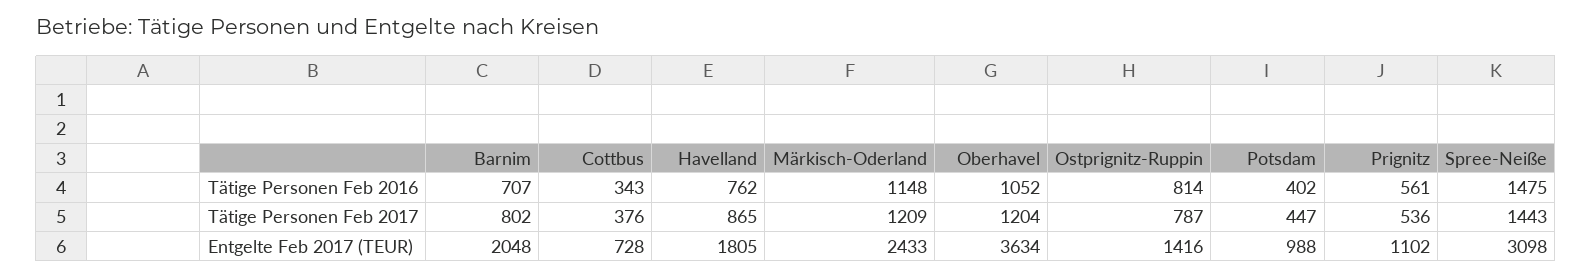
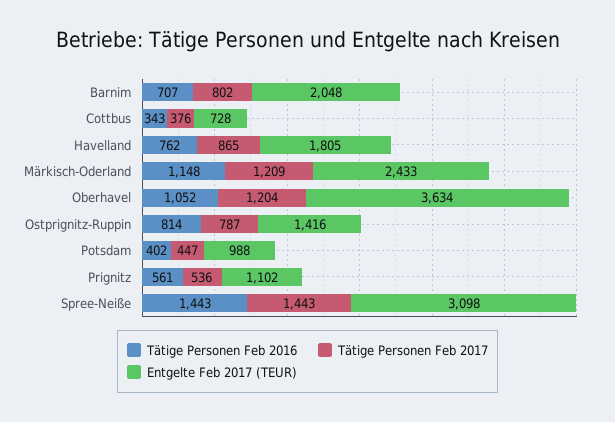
Tätige Personen Feb 2016, Spree-Neiße: 1475 -> 1443

